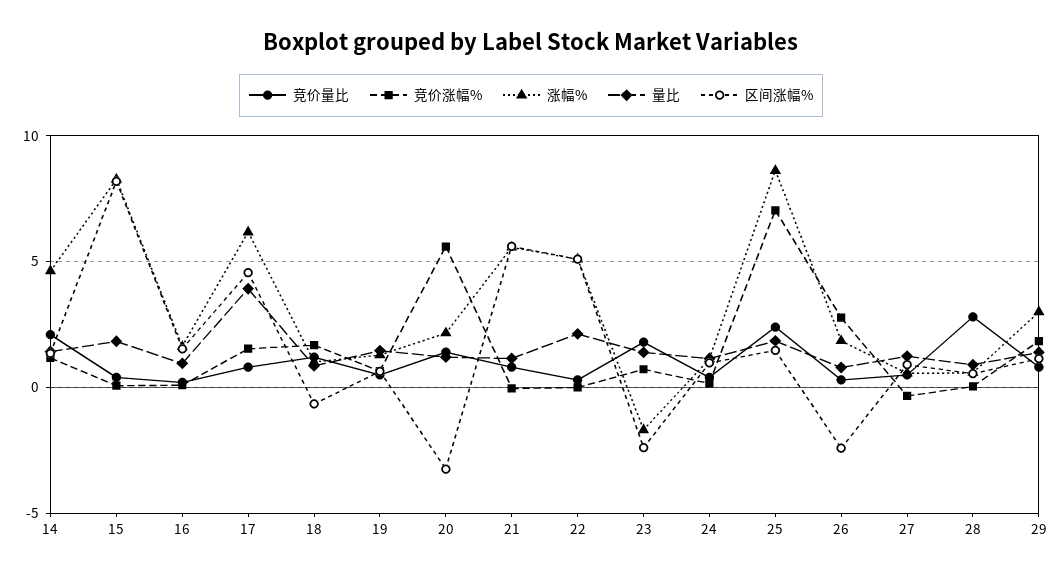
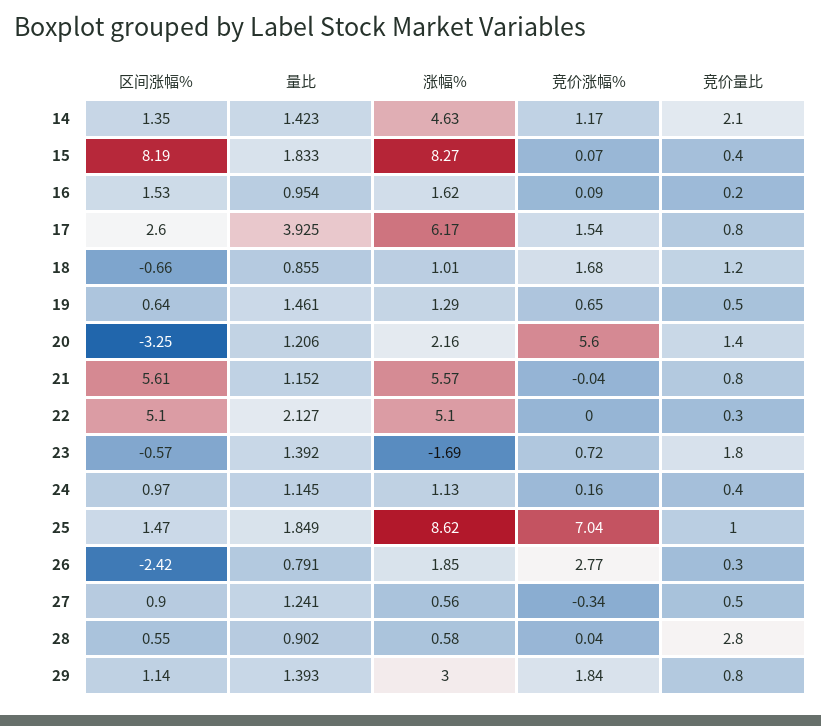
区间涨幅%, 17: 4.5 -> 2.6
区间涨幅%, 23: -2.5 -> -0.57
竞价量比, 25: 2.5 -> 1

